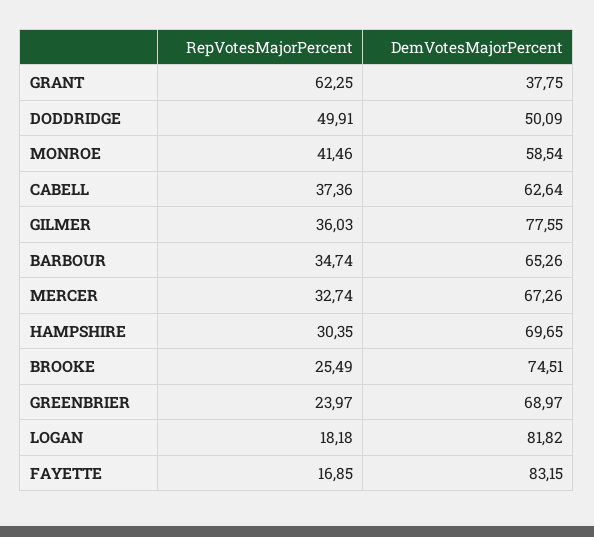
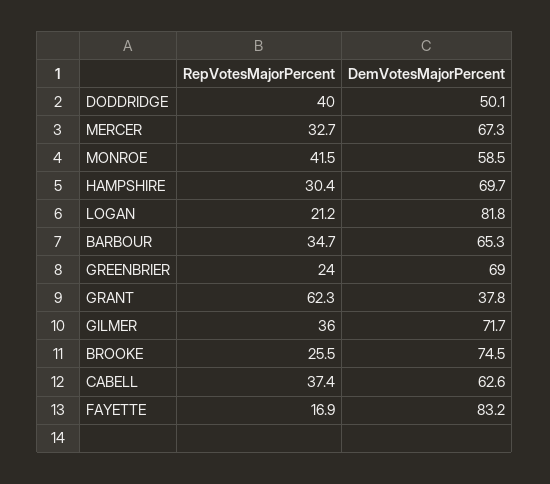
RepVotesMajorPercent, DODDRIDGE: 49.91 -> 40
DemVotesMajorPercent, GILMER: 77.55 -> 71.7
RepVotesMajorPercent, LOGAN: 18.18 -> 21.2

